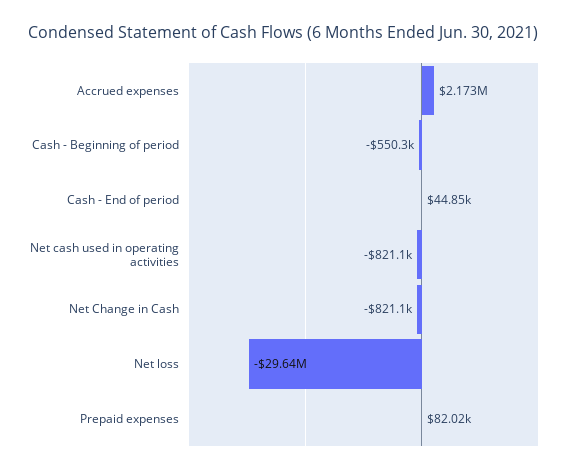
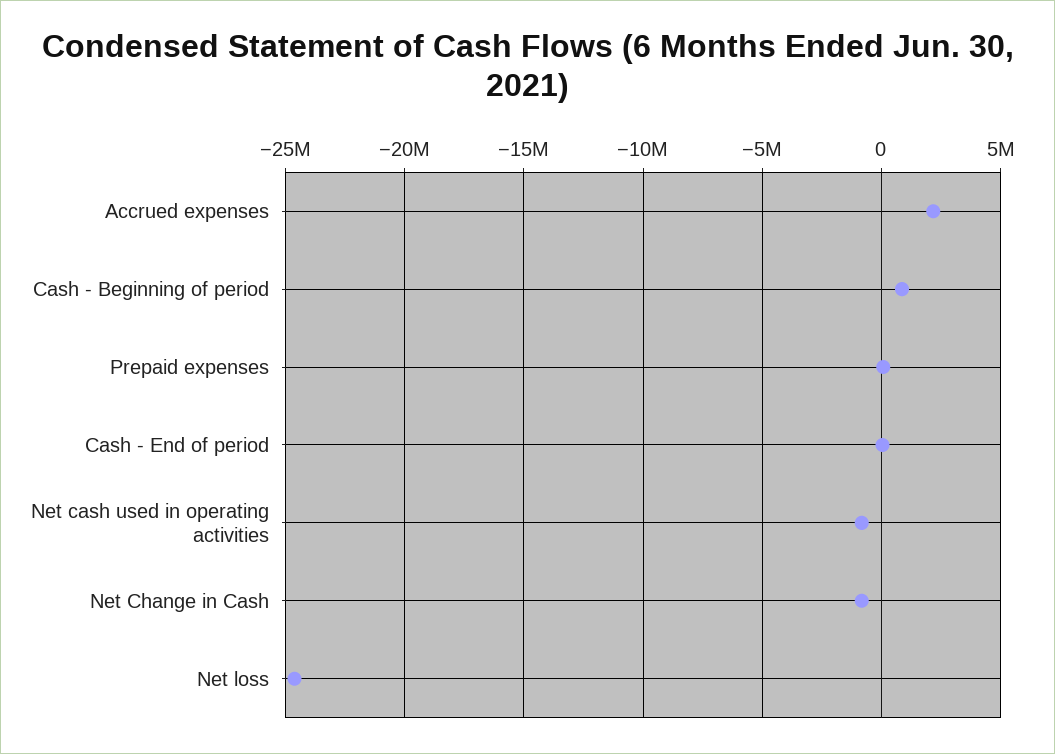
Cash - Beginning of period: -550300 -> 1000000
Net loss: -29640000 -> -24500000

